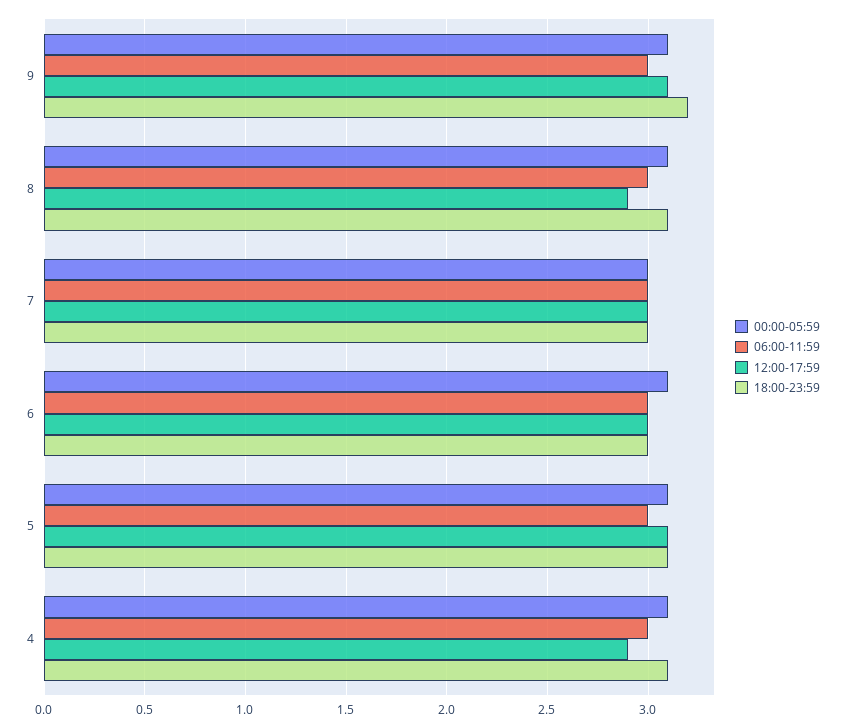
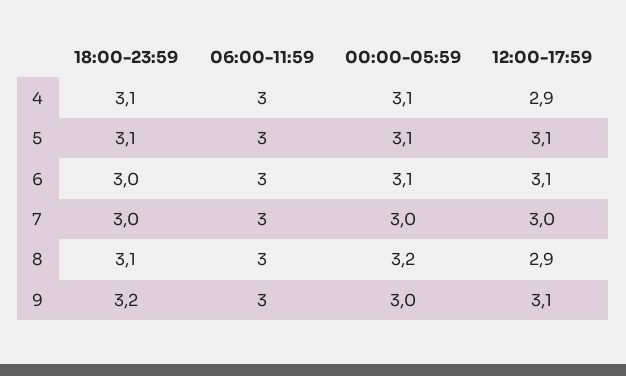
00:00-05:59, 9: 3.1 -> 3
00:00-05:59, 8: 3.1 -> 3.2
12:00-17:59, 6: 3 -> 3.1

